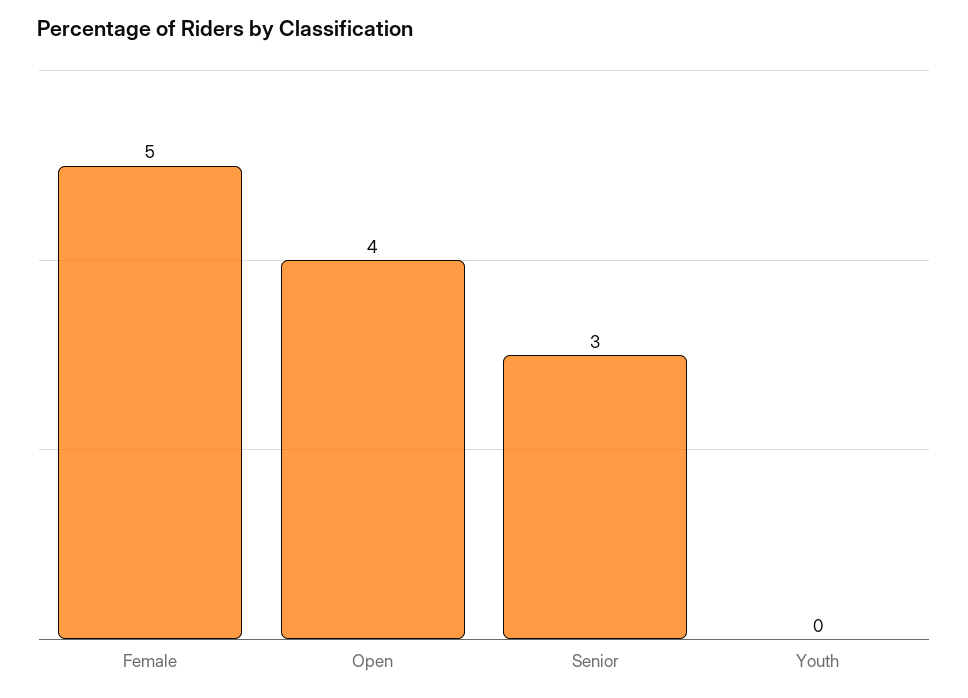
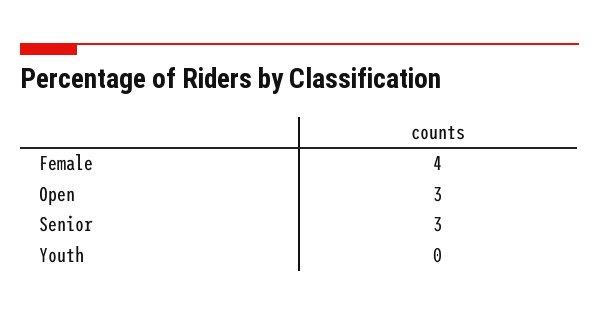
Female: 5 -> 4
Open: 4 -> 3

